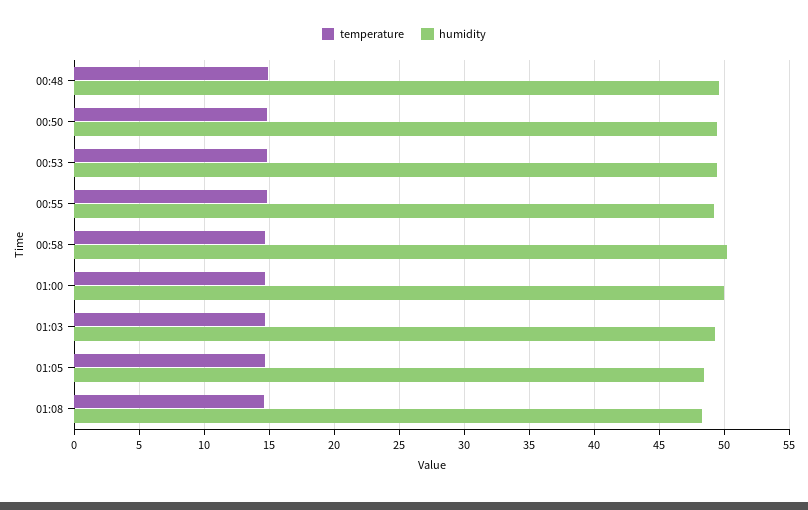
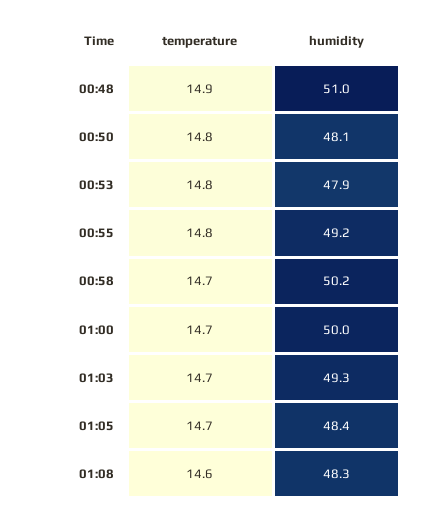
humidity, 00:48: 49.5 -> 51
humidity, 00:50: 49.5 -> 48.1
humidity, 00:53: 49.5 -> 47.9

